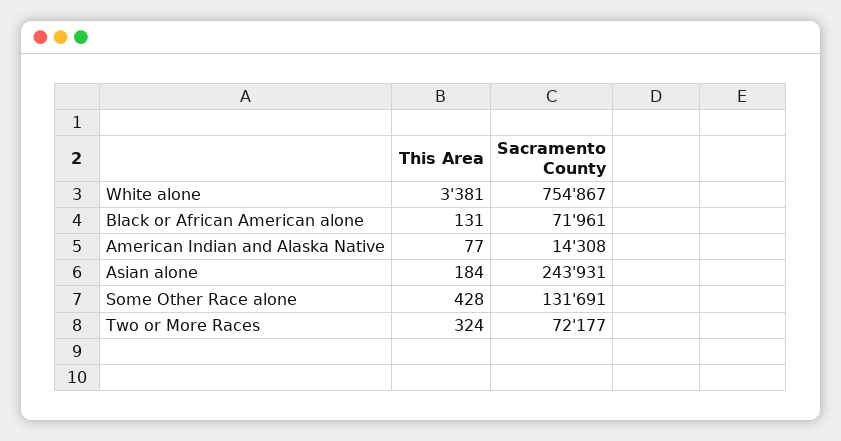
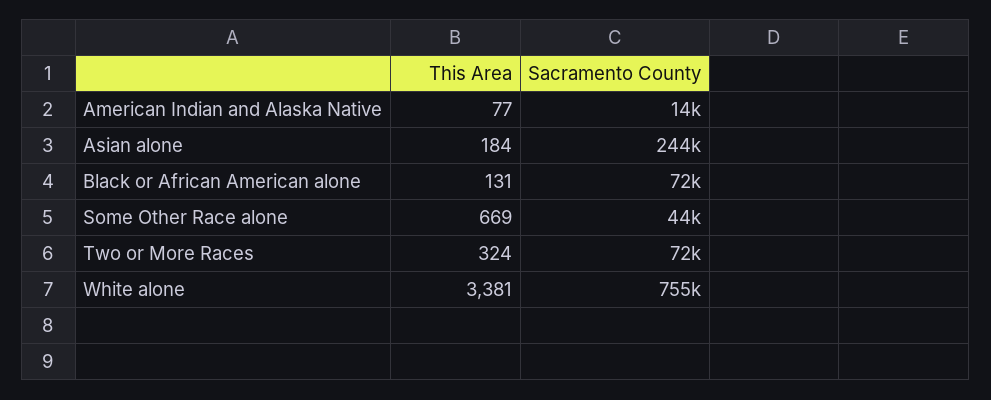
This Area, Some Other Race alone: 428 -> 669
Sacramento County, Some Other Race alone: 131691 -> 44000

